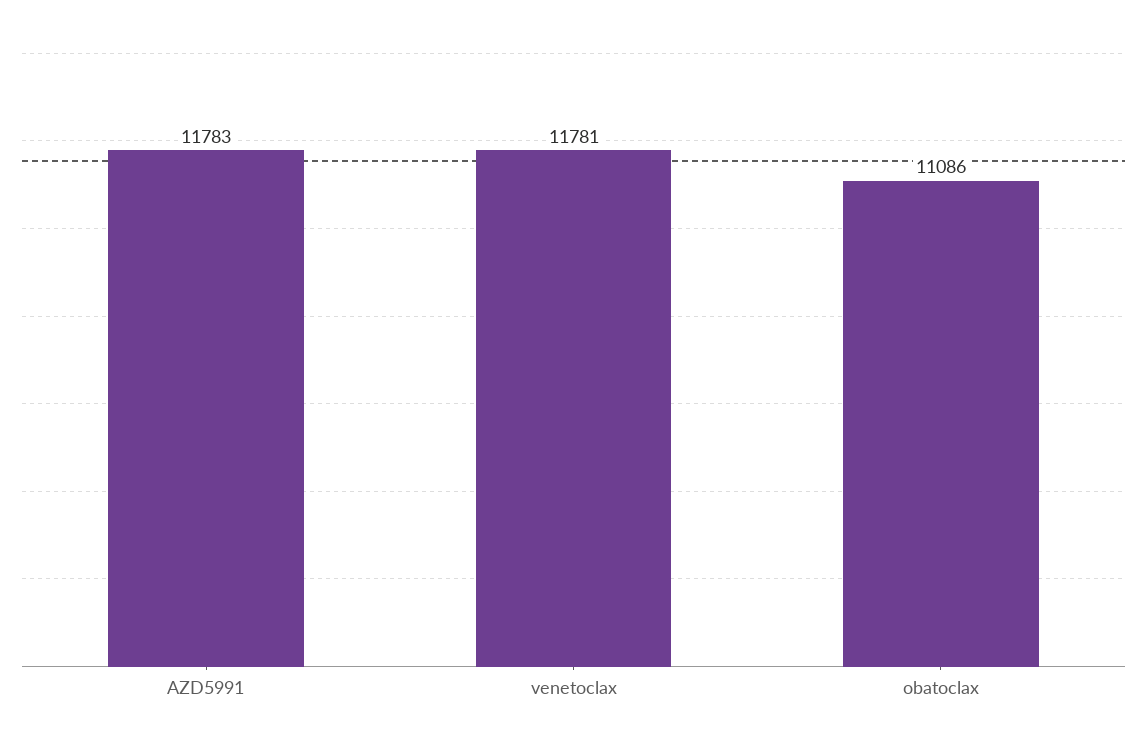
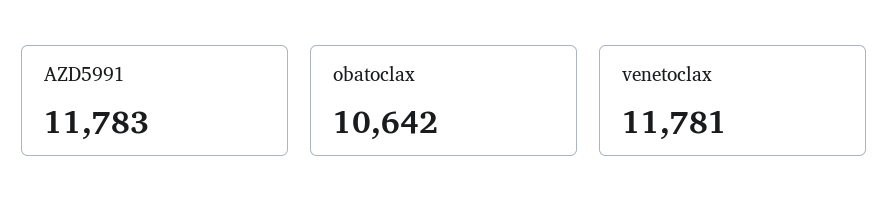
obatoclax: 11086 -> 10642

